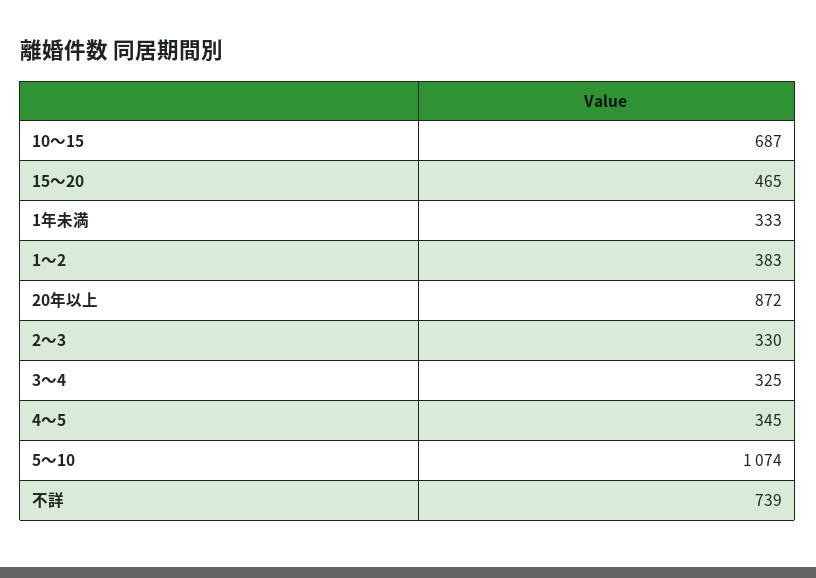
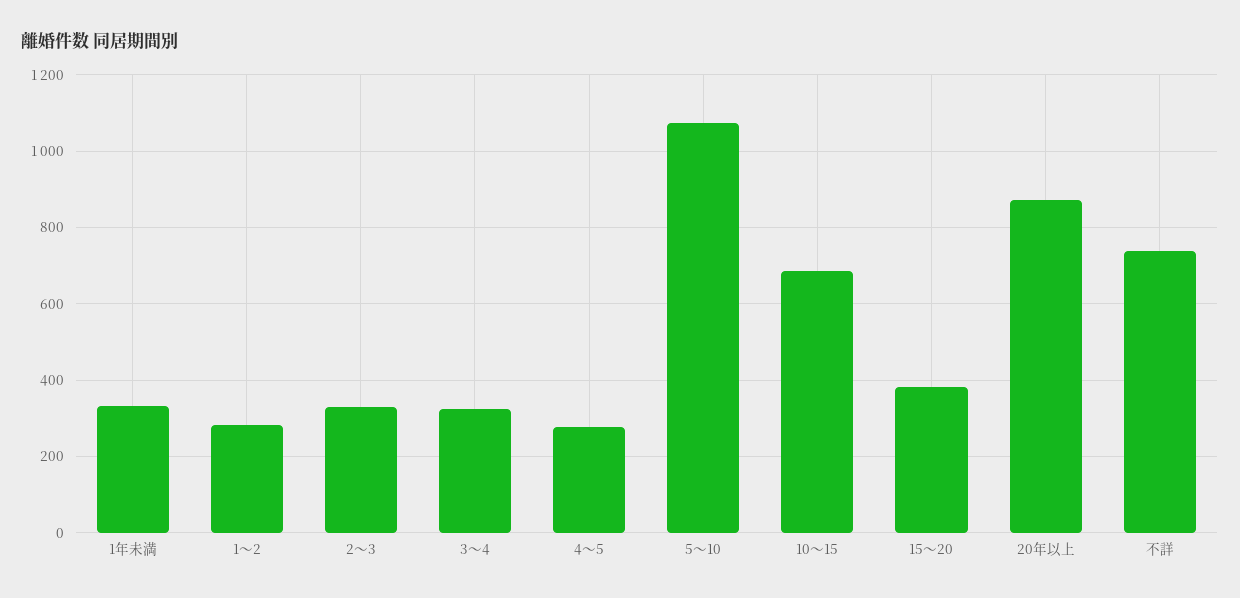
15～20: 465 -> 380
1～2: 383 -> 280
4～5: 345 -> 280

